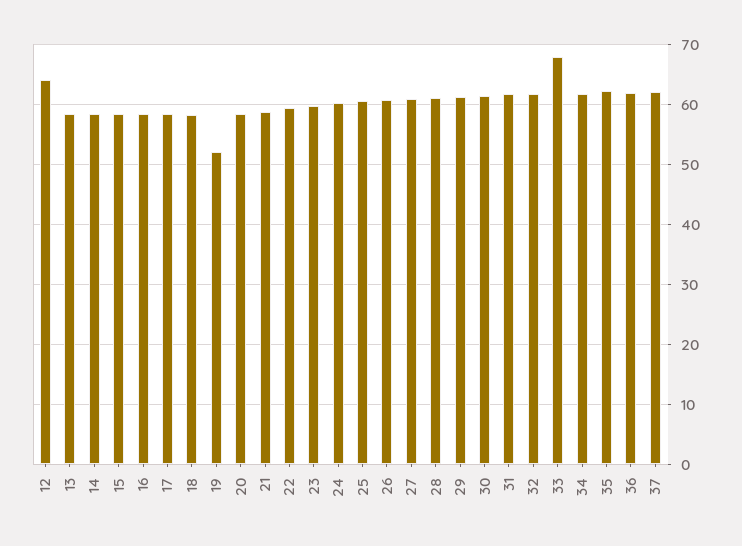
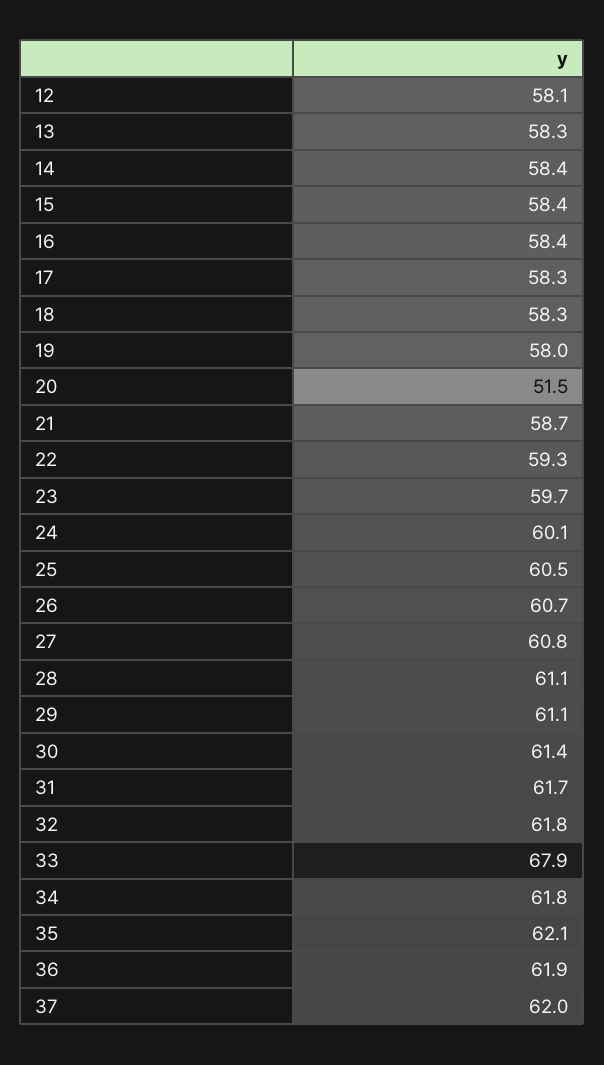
12: 64 -> 58.1
19: 52 -> 58
20: 58 -> 51.5

